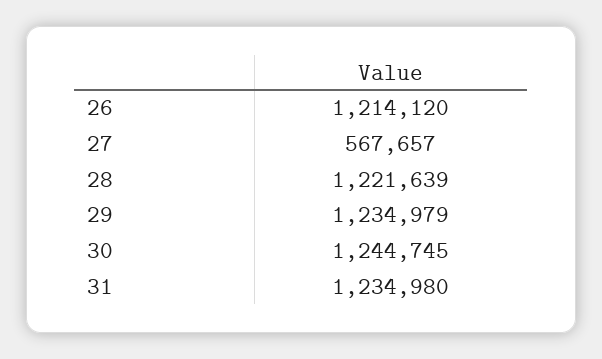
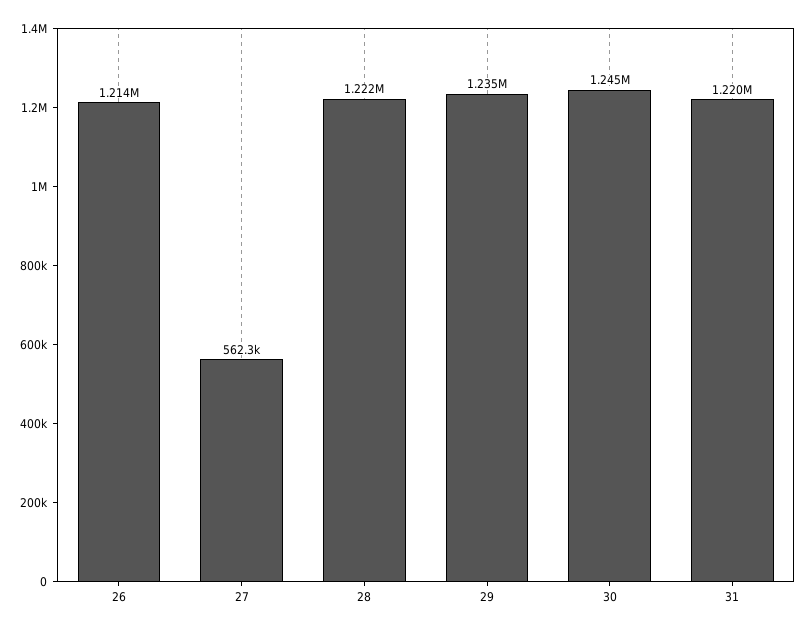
27: 567657 -> 562300
31: 1234980 -> 1220000

